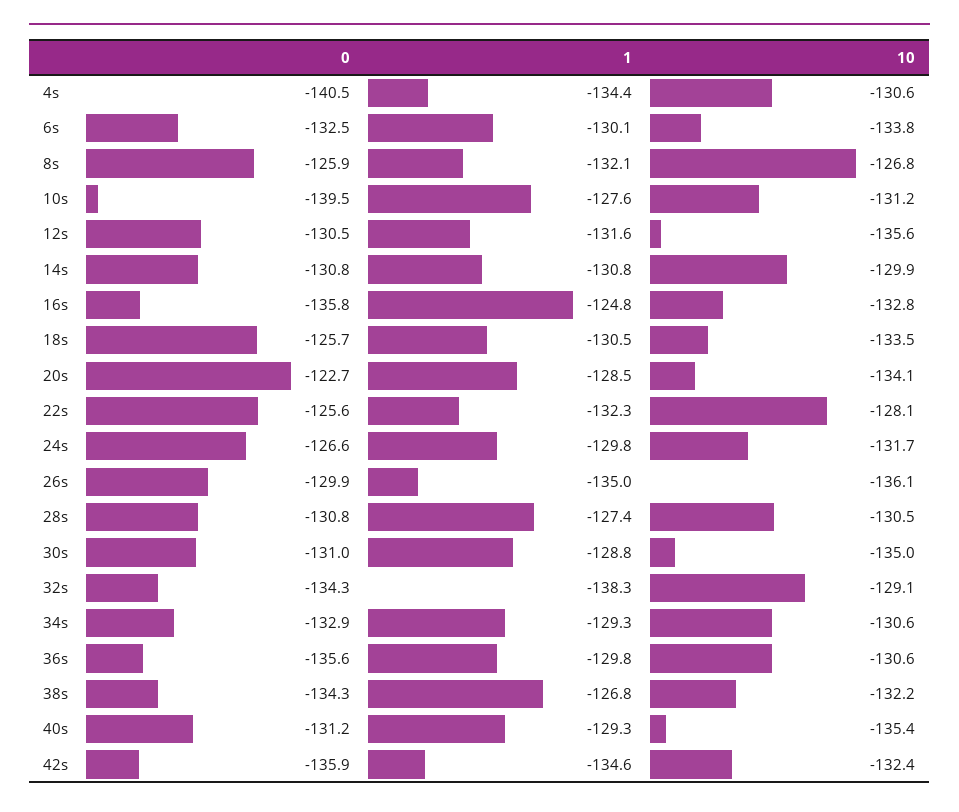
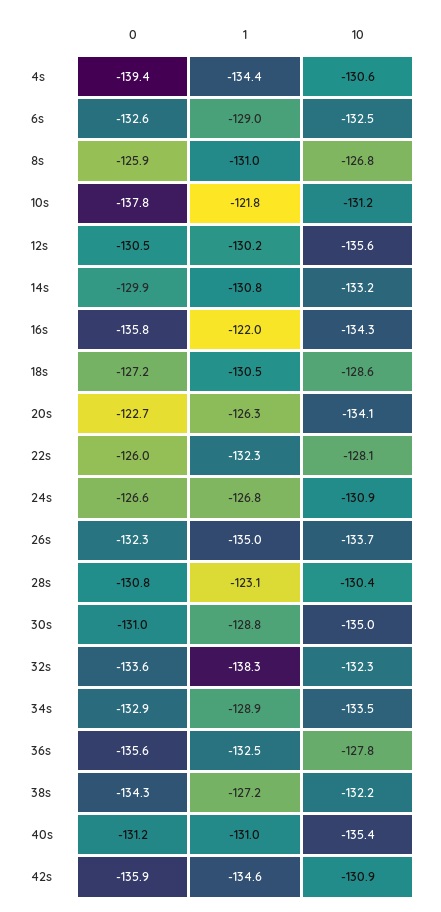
0, 4s: -140.5 -> -139.4
0, 6s: -132.5 -> -132.6
1, 6s: -130.1 -> -129
10, 6s: -133.8 -> -132.5
1, 8s: -132.1 -> -131
0, 10s: -139.5 -> -137.8
1, 10s: -127.6 -> -121.8
1, 12s: -131.6 -> -130.2
0, 14s: -130.8 -> -129.9
10, 14s: -129.9 -> -133.2
1, 16s: -124.8 -> -122
10, 16s: -132.8 -> -134.3
0, 18s: -125.7 -> -127.2
10, 18s: -133.5 -> -128.6
1, 20s: -128.5 -> -126.3
0, 22s: -125.6 -> -126
1, 24s: -129.8 -> -126.8
10, 24s: -131.7 -> -130.9
0, 26s: -129.9 -> -132.3
10, 26s: -136.1 -> -133.7
1, 28s: -127.4 -> -123.1
10, 28s: -130.5 -> -130.4
0, 32s: -134.3 -> -133.6
10, 32s: -129.1 -> -132.3
1, 34s: -129.3 -> -128.9
10, 34s: -130.6 -> -133.5
1, 36s: -129.8 -> -132.5
10, 36s: -130.6 -> -127.8
1, 38s: -126.8 -> -127.2
1, 40s: -129.3 -> -131
10, 42s: -132.4 -> -130.9

